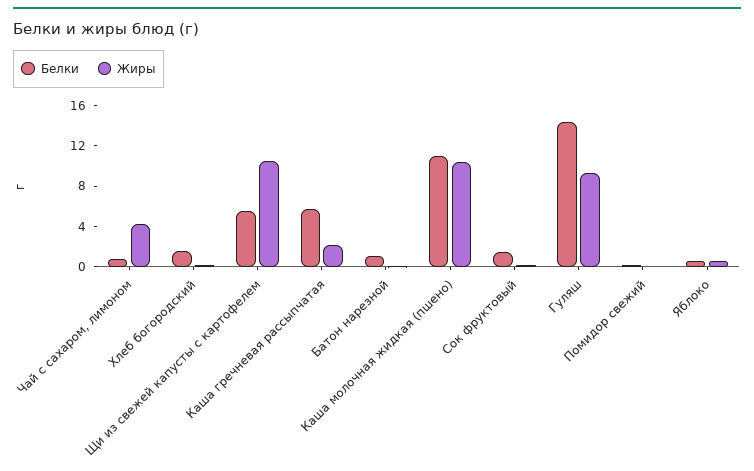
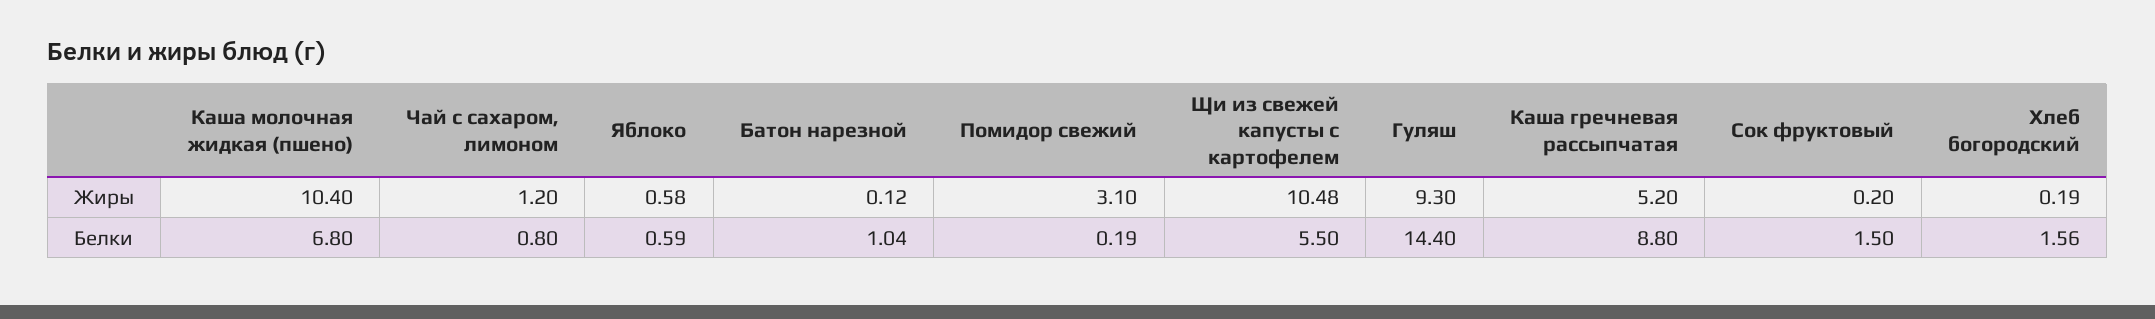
Жиры, Чай с сахаром, лимоном: 4 -> 1.2
Белки, Каша гречневая рассыпчатая: 6 -> 8.8
Жиры, Каша гречневая рассыпчатая: 2 -> 5.2
Белки, Каша молочная жидкая (пшено): 11 -> 6.8
Жиры, Помидор свежий: 0 -> 3.1

